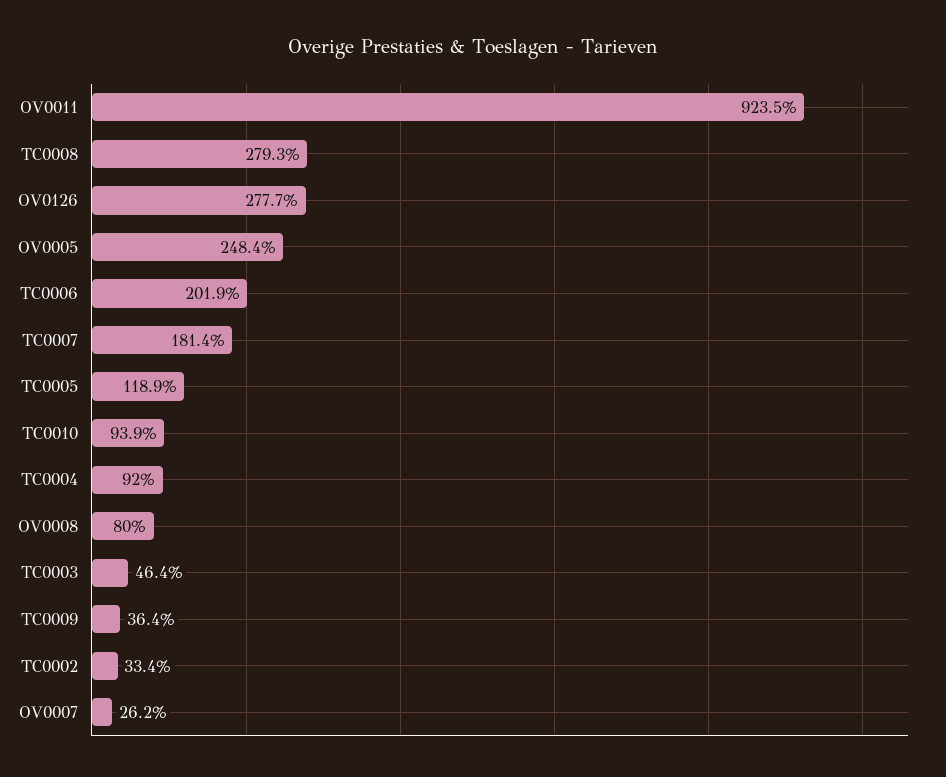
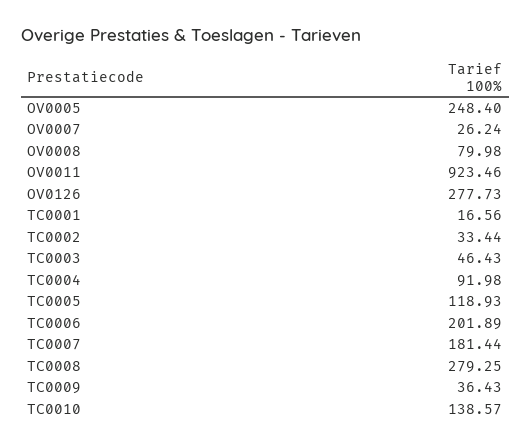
TC0010: 93.9 -> 138.57
TC0001: none -> 16.56

